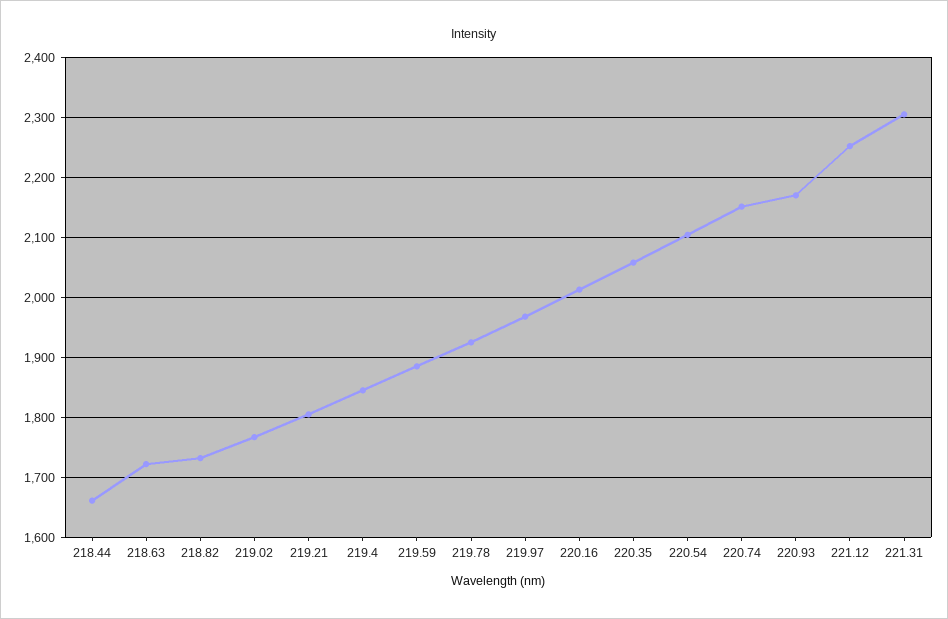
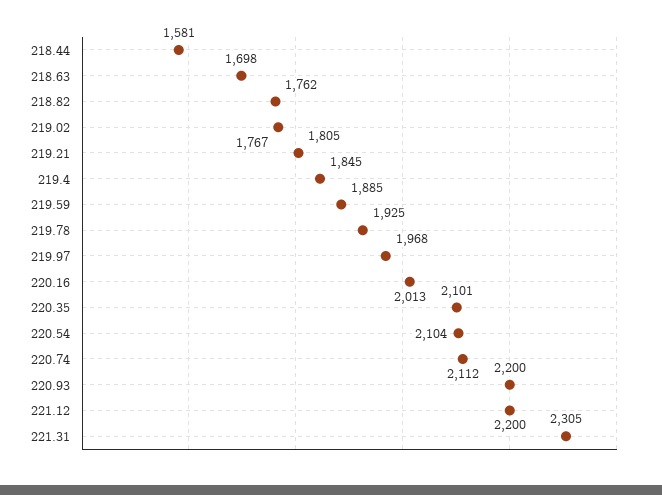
218.44: 1660 -> 1581
218.63: 1720 -> 1698
218.82: 1730 -> 1762
220.35: 2060 -> 2101
220.74: 2150 -> 2112
220.93: 2170 -> 2200
221.12: 2250 -> 2200

